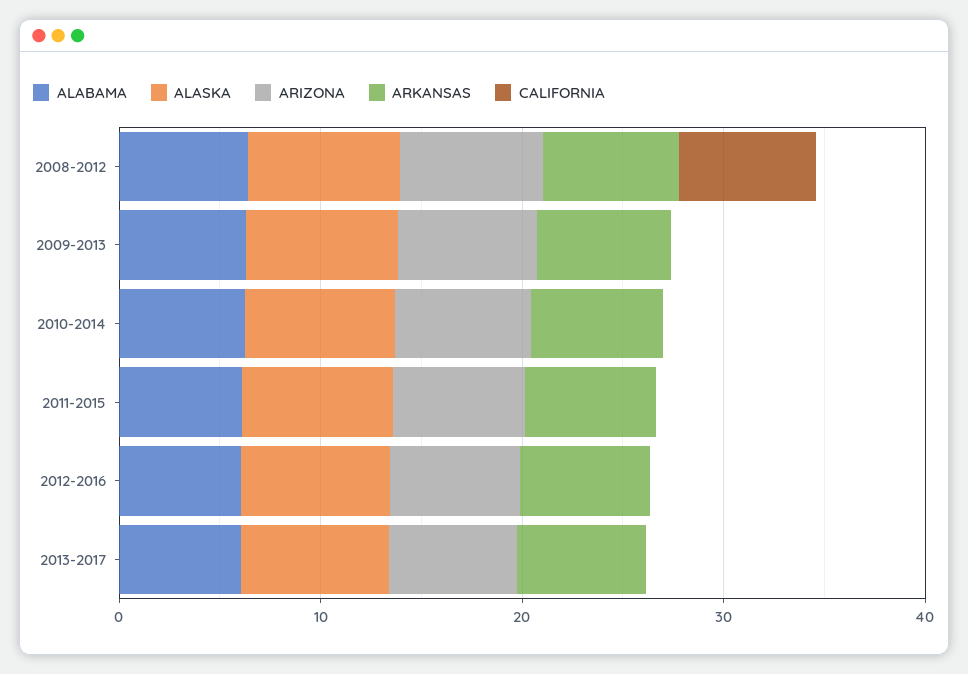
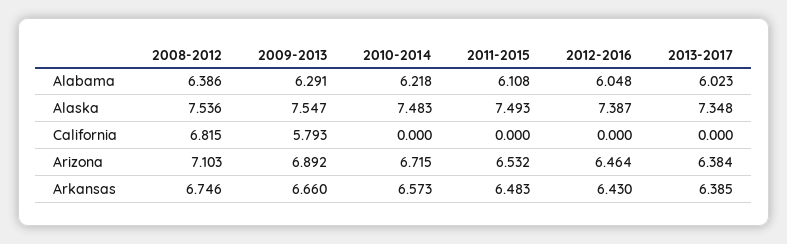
CALIFORNIA, 2009-2013: 0 -> 5.793

